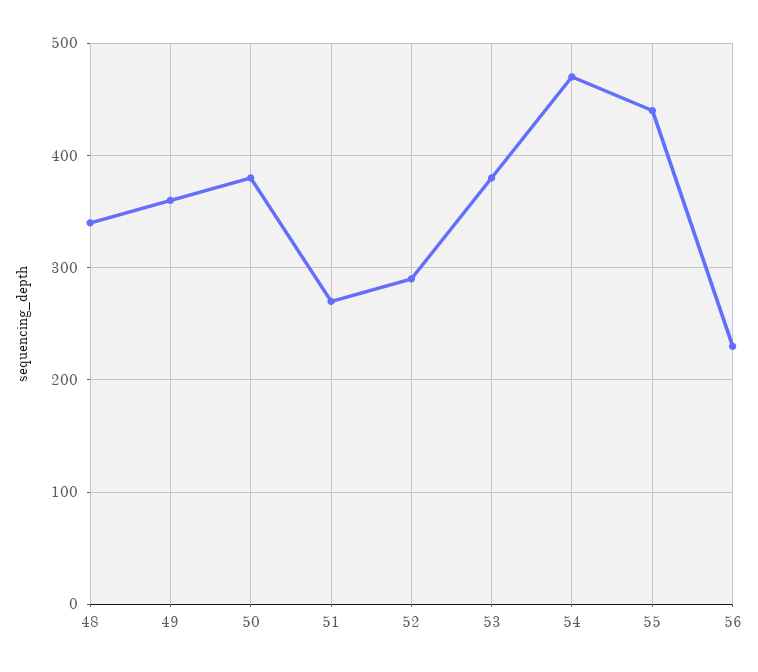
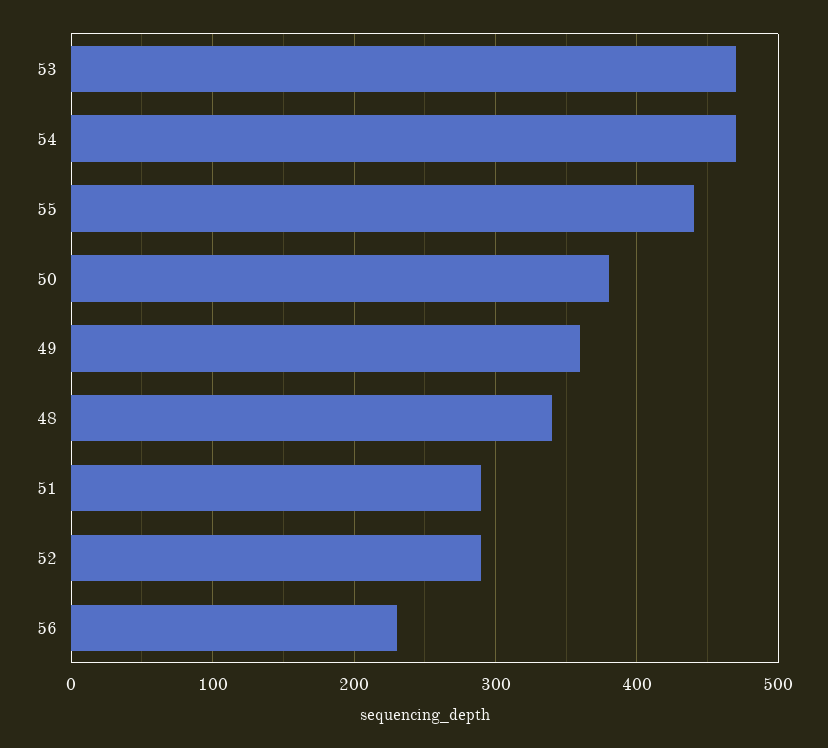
51: 270 -> 290
53: 380 -> 470

